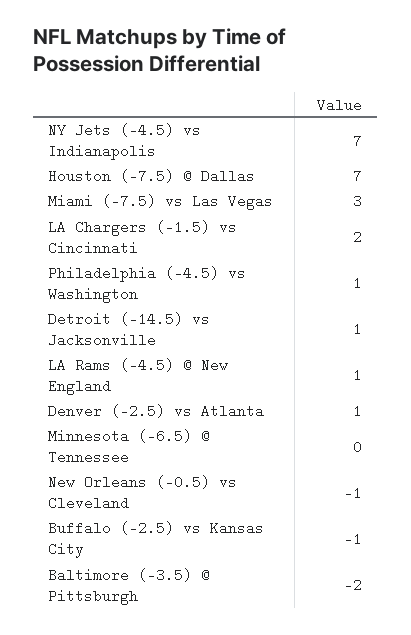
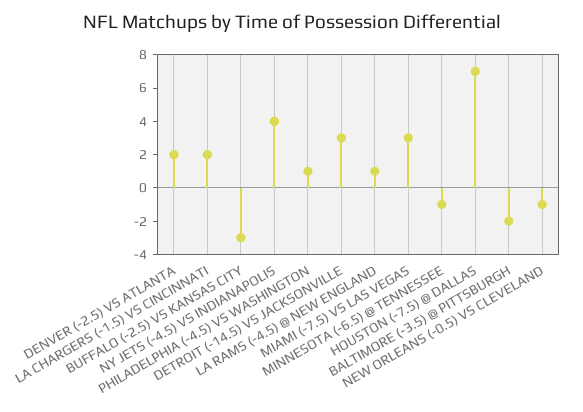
NY Jets (-4.5) vs Indianapolis: 7 -> 4
Detroit (-14.5) vs Jacksonville: 1 -> 3
Denver (-2.5) vs Atlanta: 1 -> 2
Minnesota (-6.5) @ Tennessee: 0 -> -1
Buffalo (-2.5) vs Kansas City: -1 -> -3

